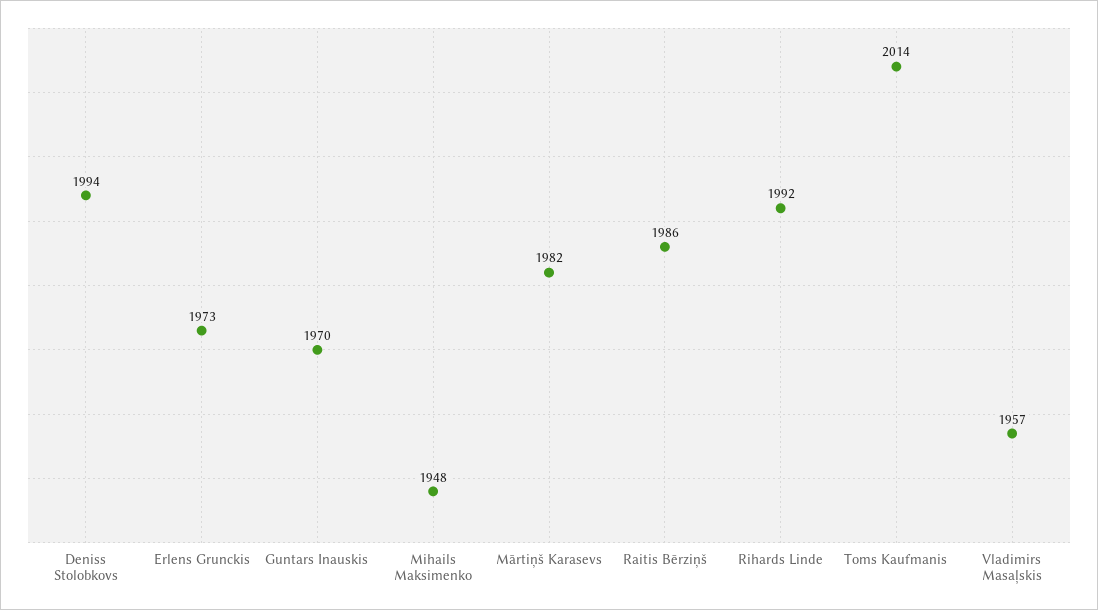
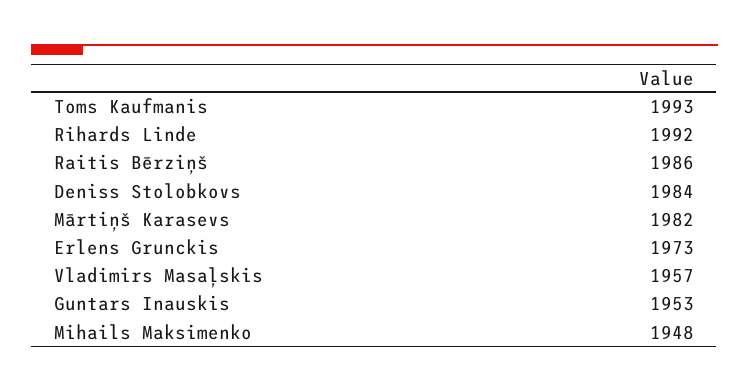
Deniss Stolobkovs: 1994 -> 1984
Guntars Inauskis: 1970 -> 1953
Toms Kaufmanis: 2014 -> 1993

